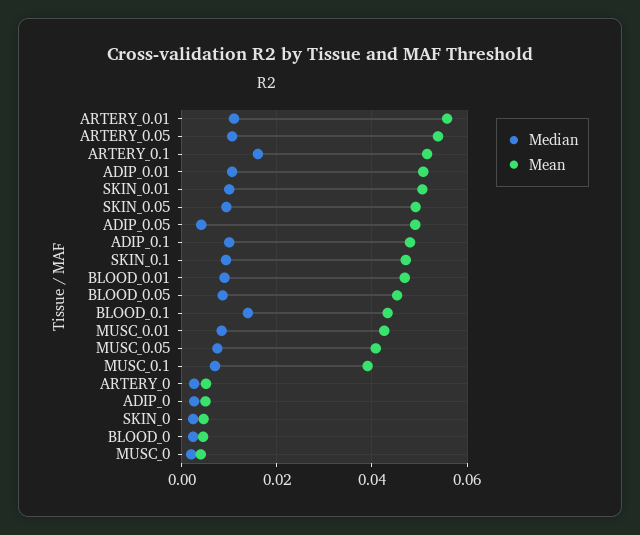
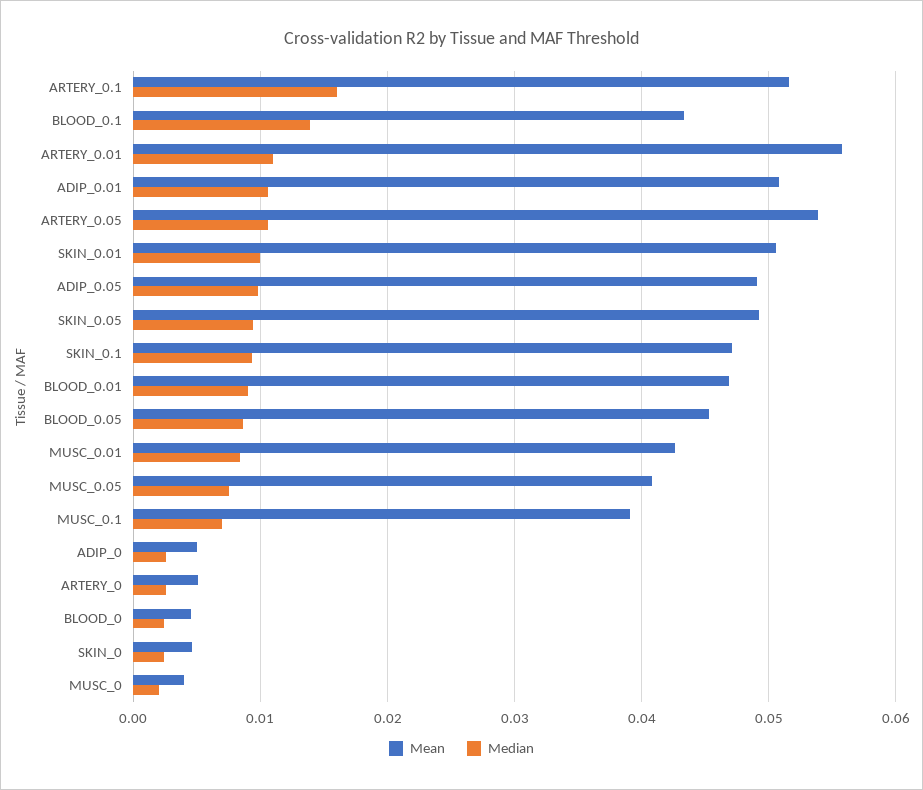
Median, ADIP_0.05: 0.004 -> 0.01
Median, ADIP_0.1: 0.01 -> none
Mean, ADIP_0.1: 0.048 -> none

